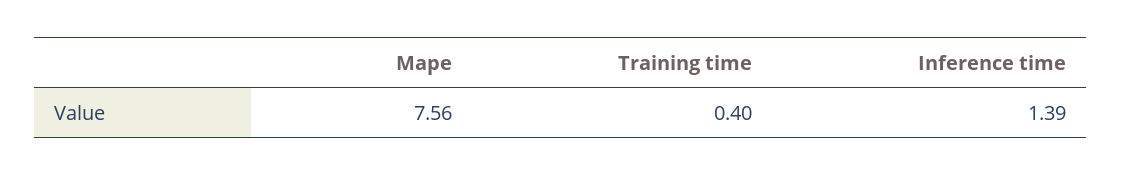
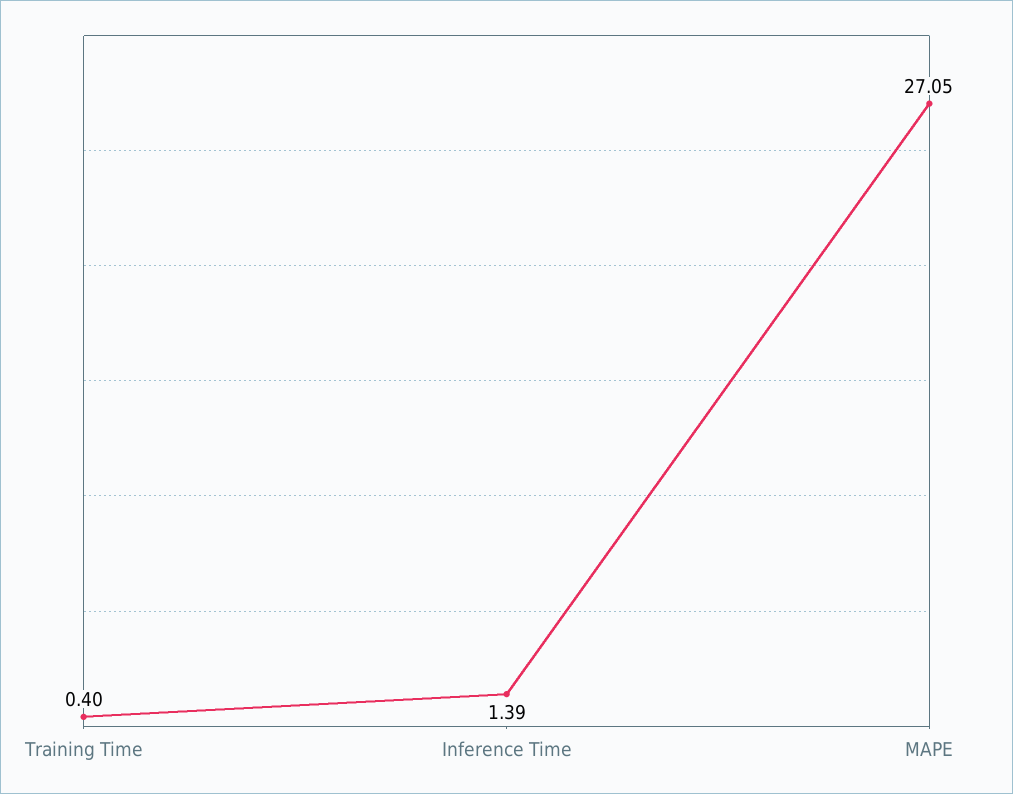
Mape: 7.56 -> 27.05

